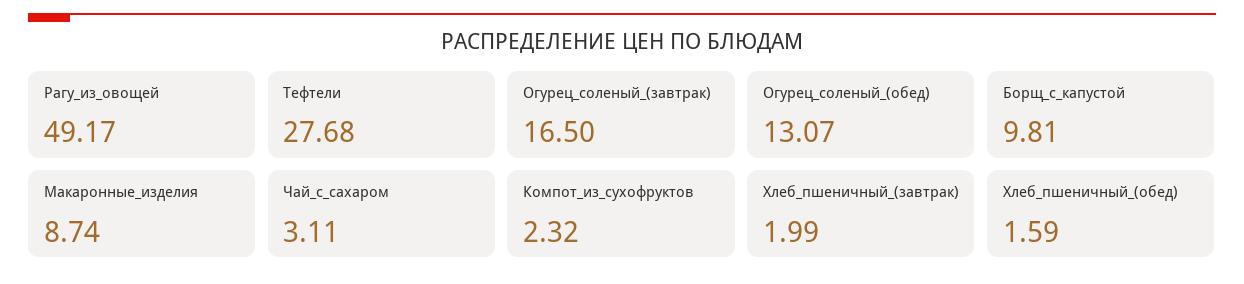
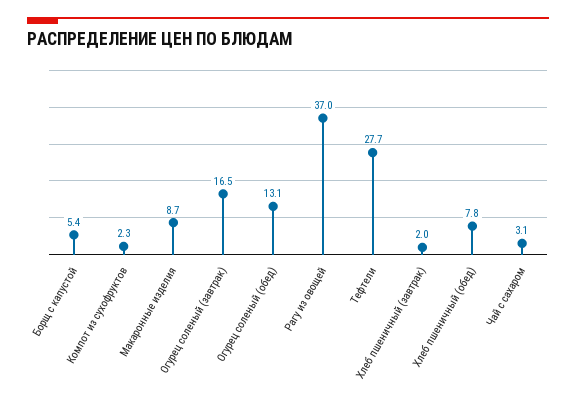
Рагу_из_овощей: 49.17 -> 37
Борщ_с_капустой: 9.81 -> 5.4
Хлеб_пшеничный_(обед): 1.59 -> 7.8

